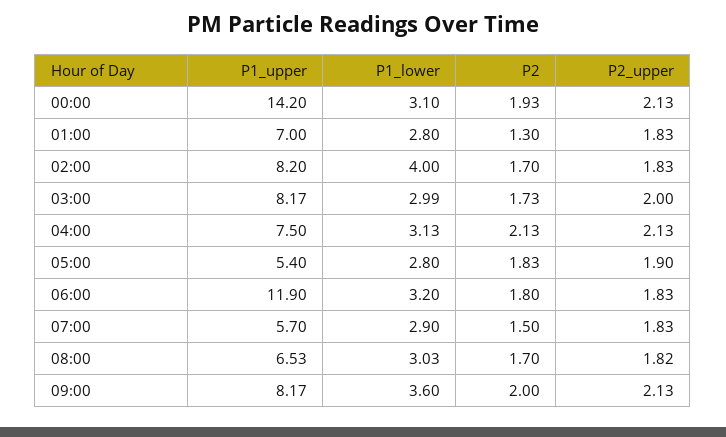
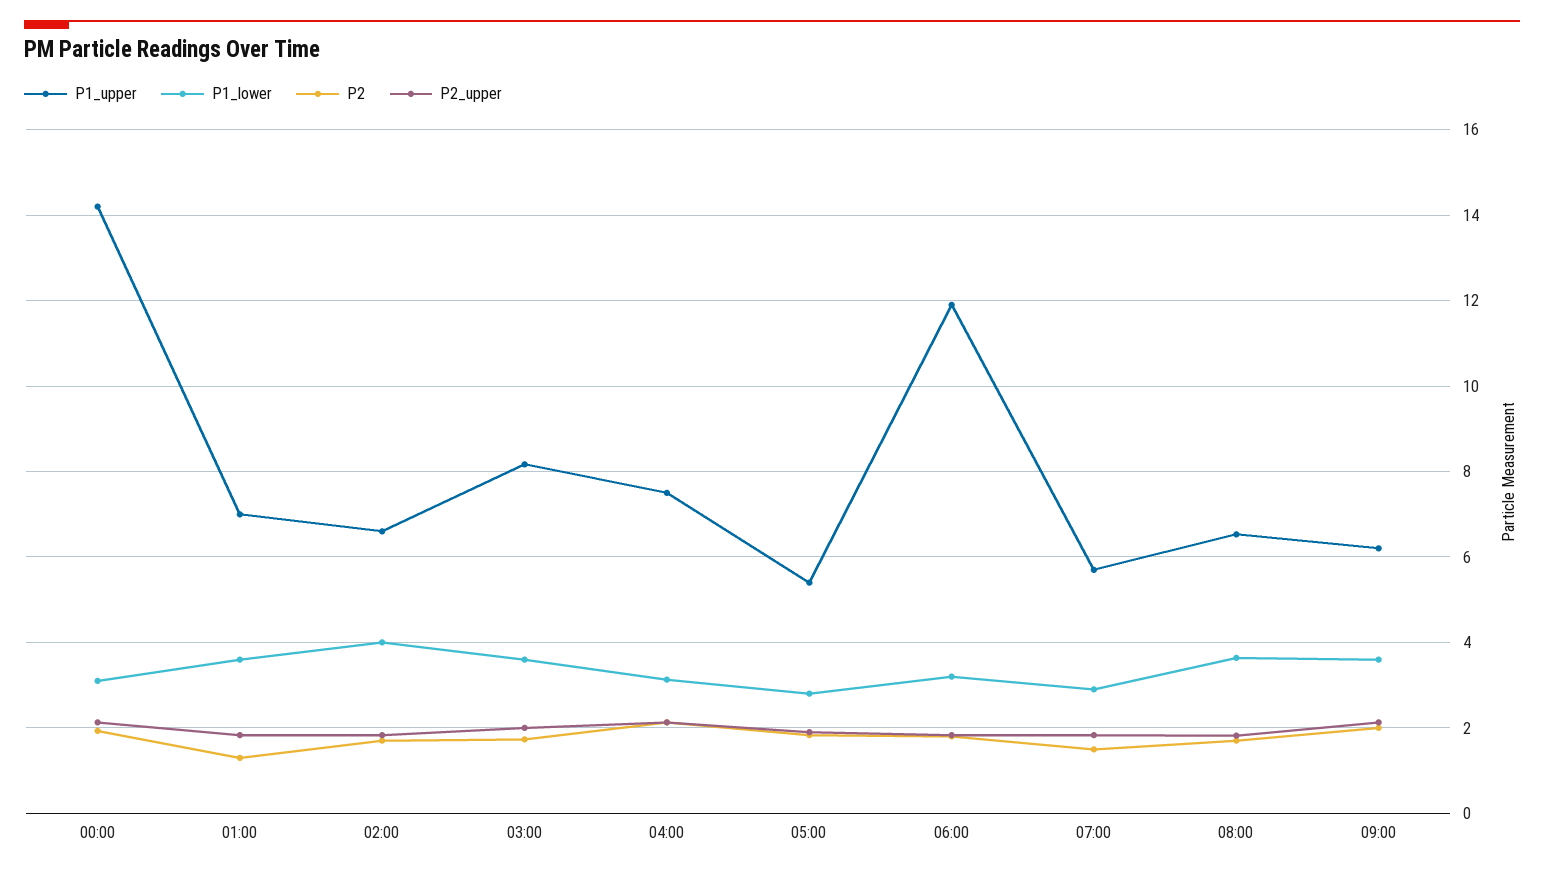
P1_lower, 01:00: 2.8 -> 3.6
P1_upper, 02:00: 8.2 -> 6.6
P1_lower, 03:00: 2.99 -> 3.6
P1_lower, 08:00: 3.03 -> 3.6
P1_upper, 09:00: 8.17 -> 6.2

